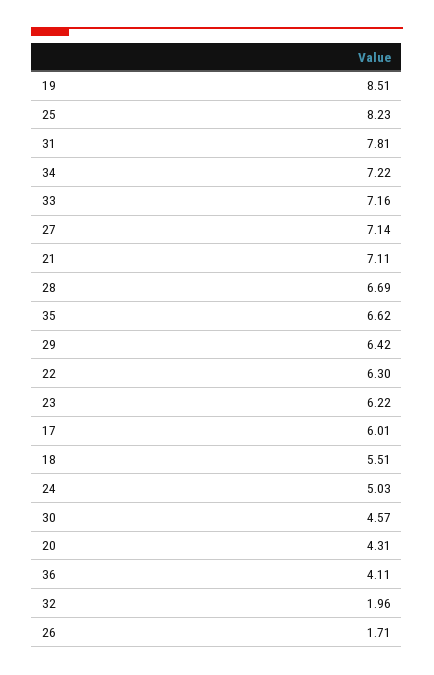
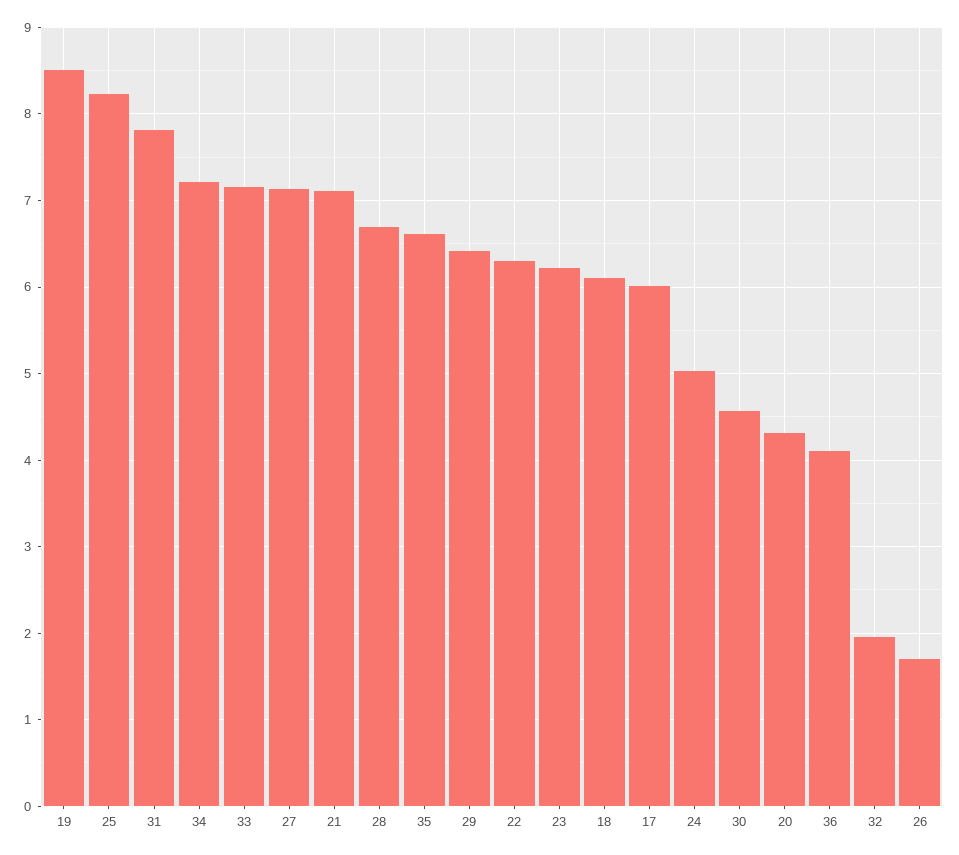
18: 5.51 -> 6.1

